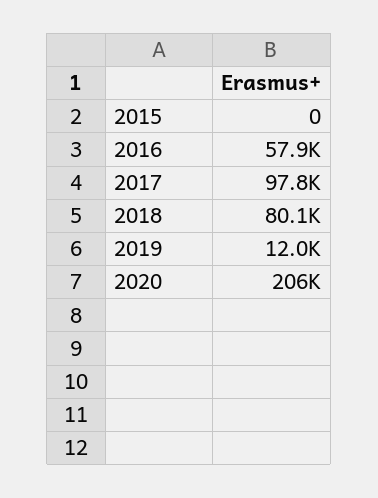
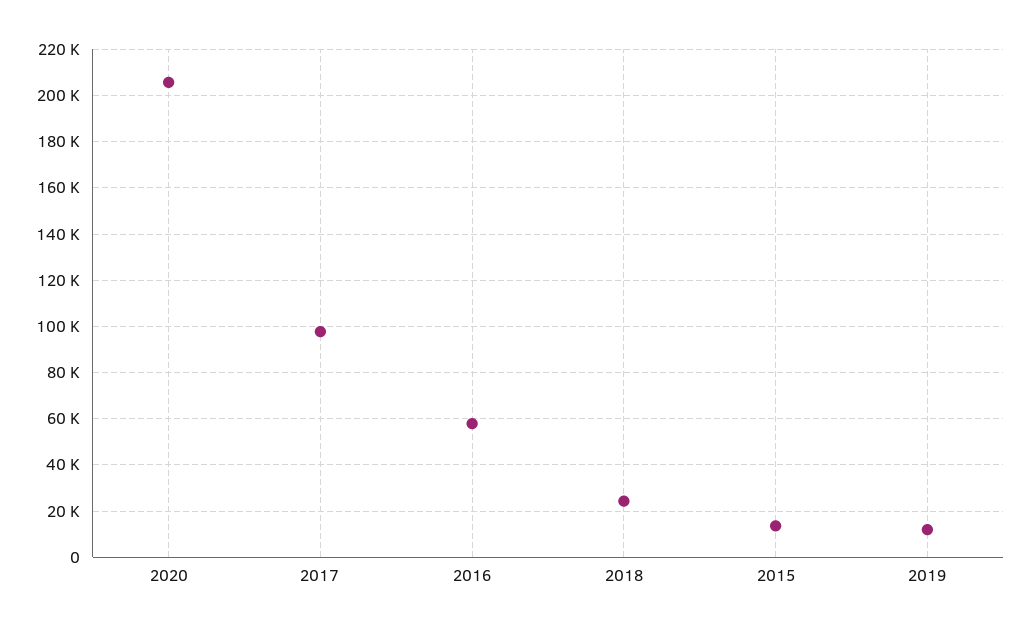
2015: 0 -> 15000
2018: 80100 -> 25000

